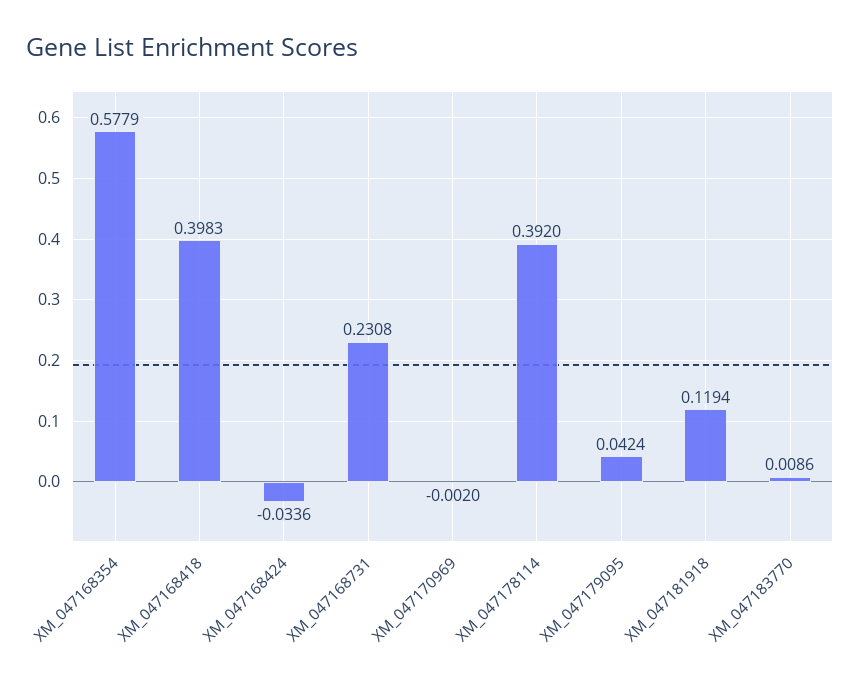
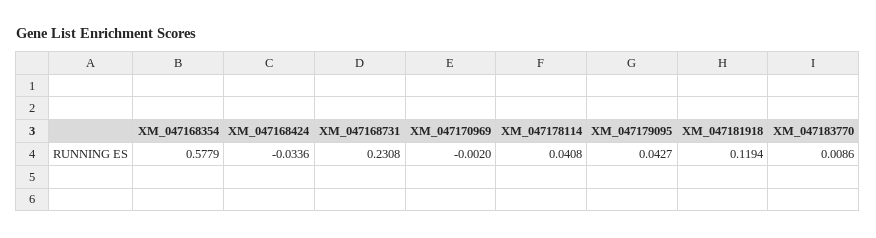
XM_047168418: 0.3983 -> none
XM_047178114: 0.392 -> 0.0408
XM_047179095: 0.0424 -> 0.0427

